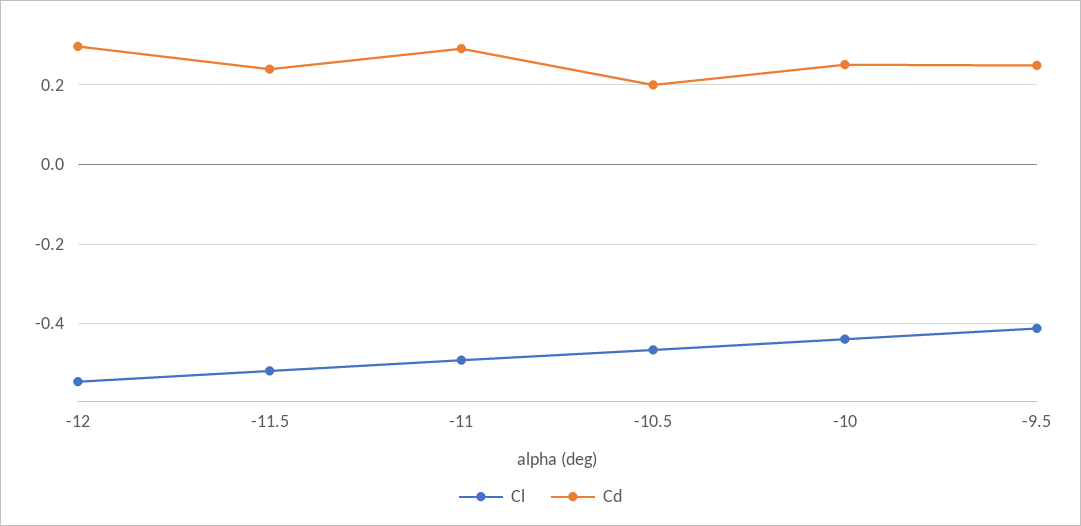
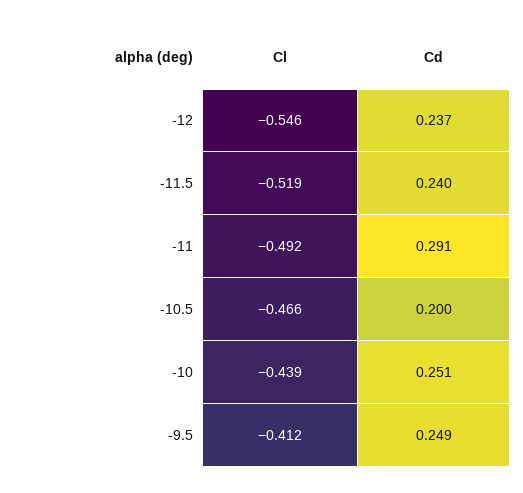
Cd, -12: 0.3 -> 0.237

